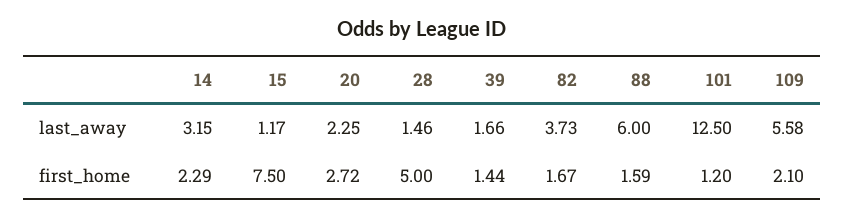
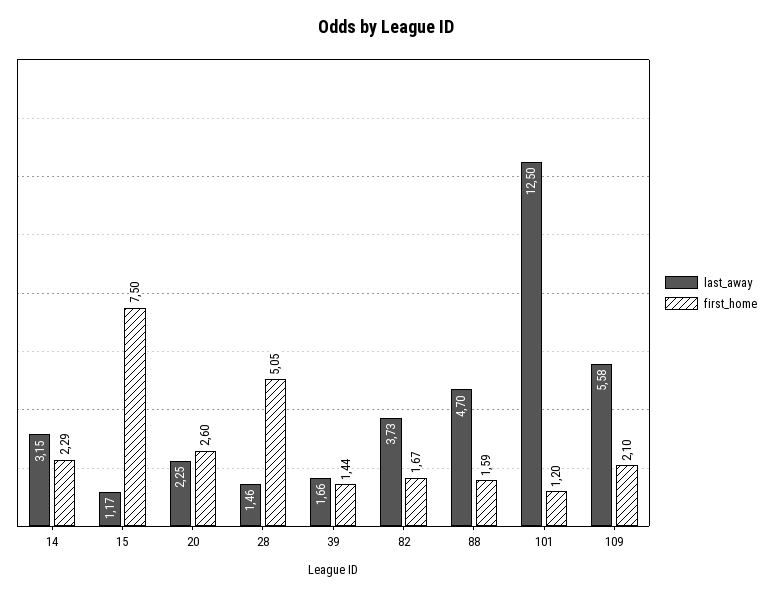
last_away, 88: 6 -> 4.7
first_home, 20: 2.72 -> 2.6
first_home, 28: 5 -> 5.05

